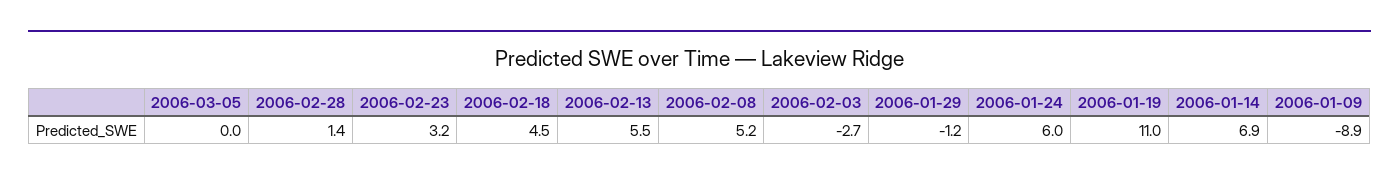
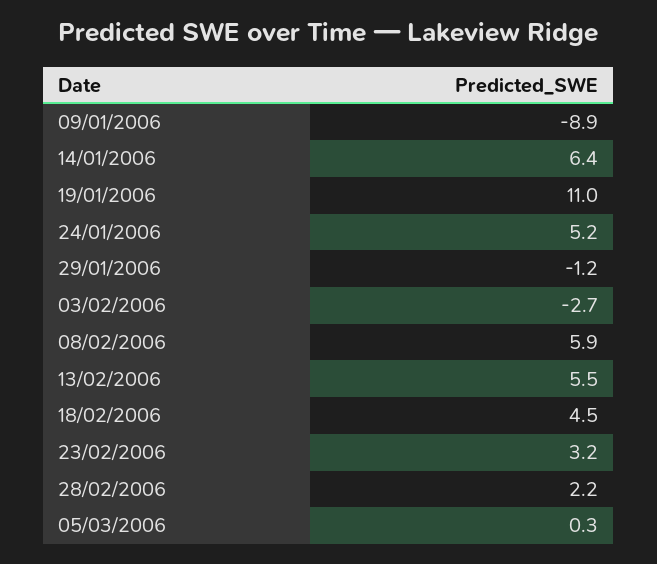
2006-03-05: 0 -> 0.3
2006-02-28: 1.4 -> 2.2
2006-02-08: 5.2 -> 5.9
2006-01-24: 6 -> 5.2
2006-01-14: 6.9 -> 6.4

